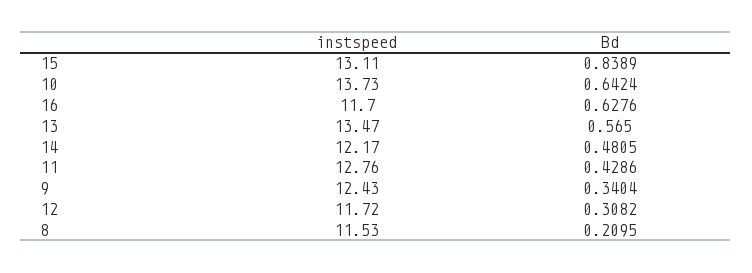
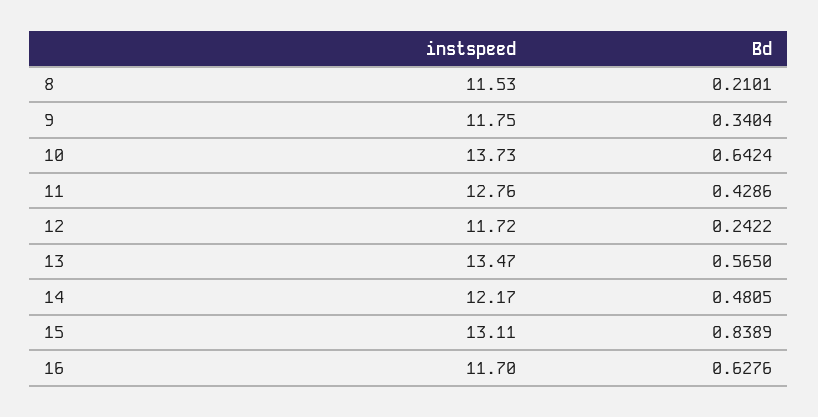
instspeed, 9: 12.43 -> 11.75
Bd, 12: 0.3082 -> 0.2422
Bd, 8: 0.2095 -> 0.2101

